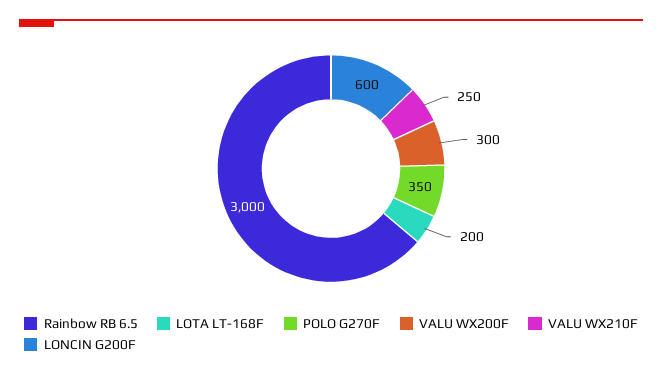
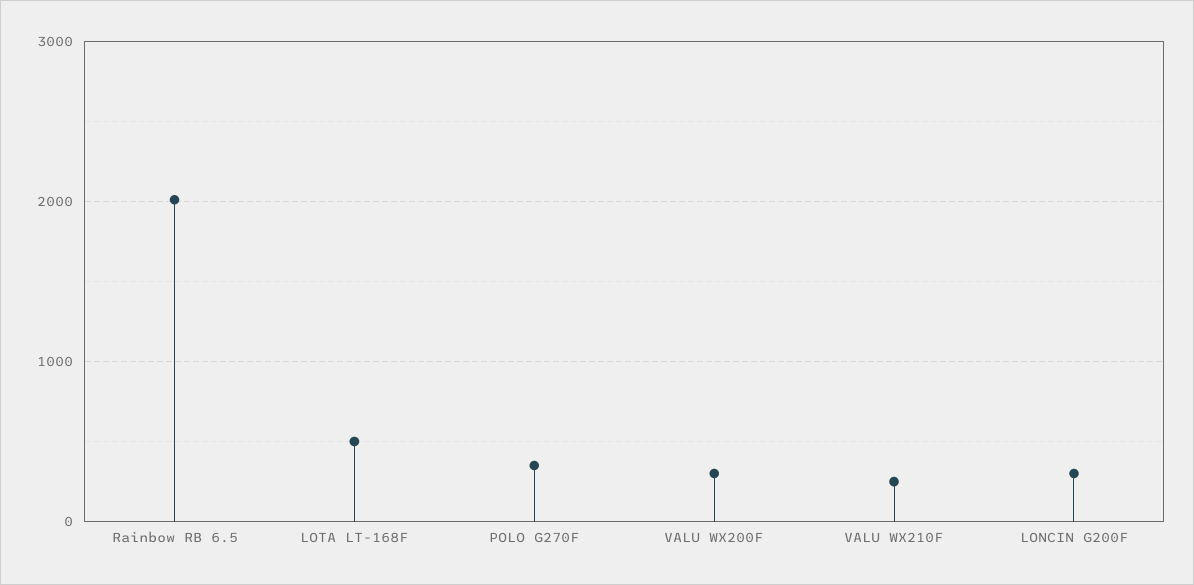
Rainbow RB 6.5: 3000 -> 2000
LOTA LT-168F: 200 -> 500
LONCIN G200F: 600 -> 300

